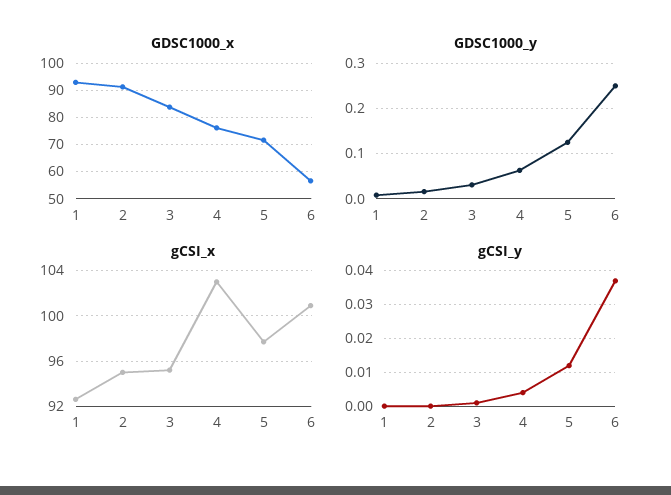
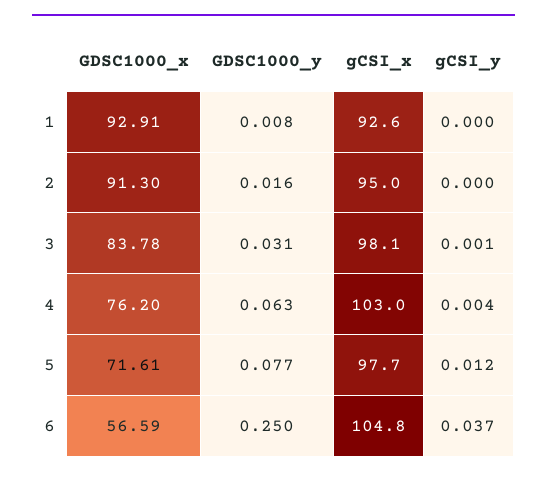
GDSC1000_y, 5: 0.12 -> 0.077
gCSI_x, 3: 95 -> 98.1
gCSI_x, 6: 101 -> 104.8

